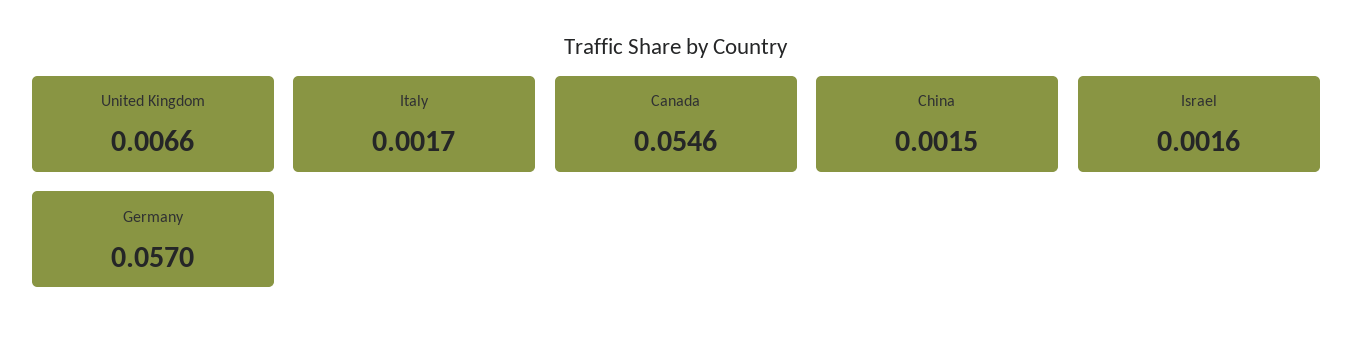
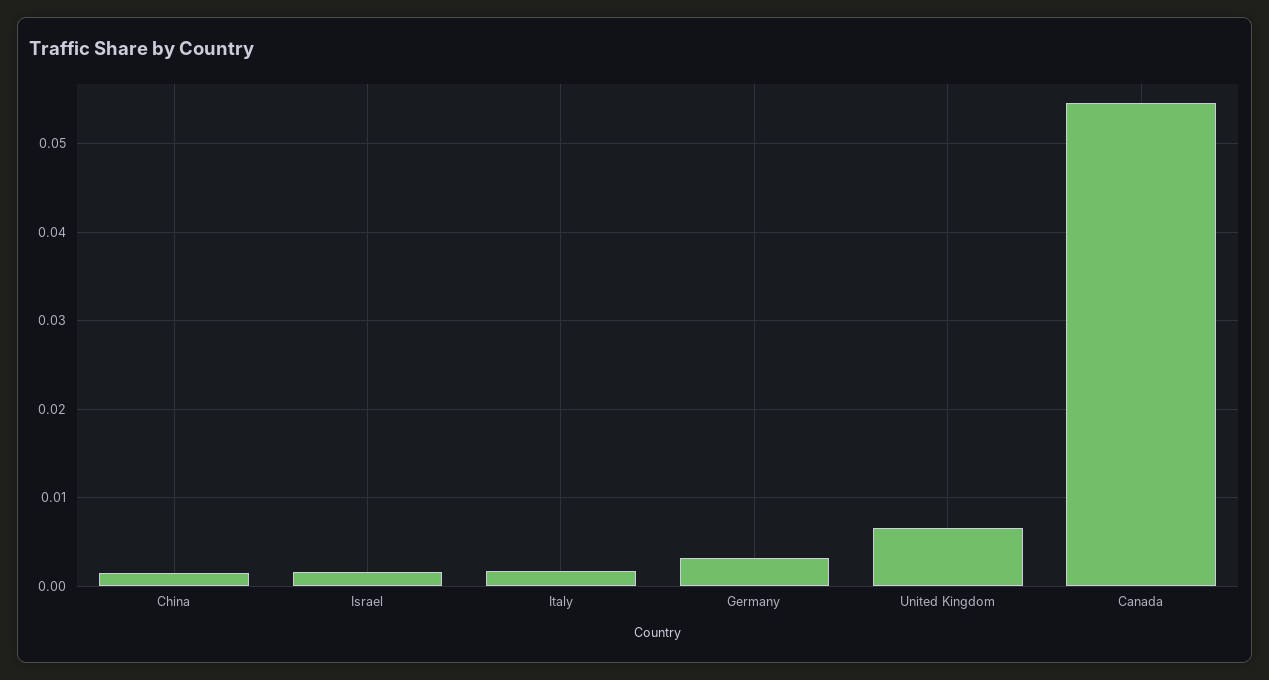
Germany: 0.057 -> 0.003

